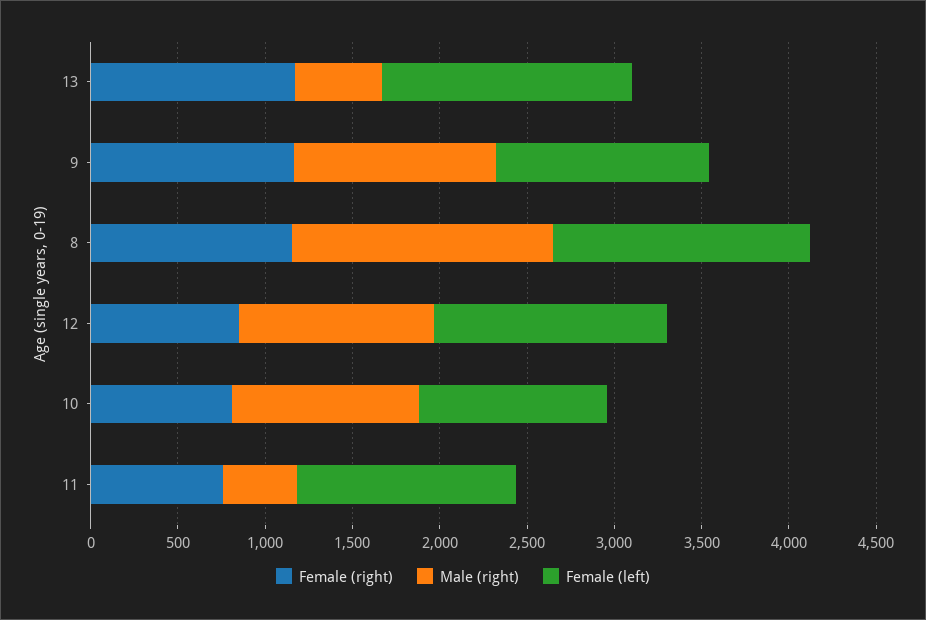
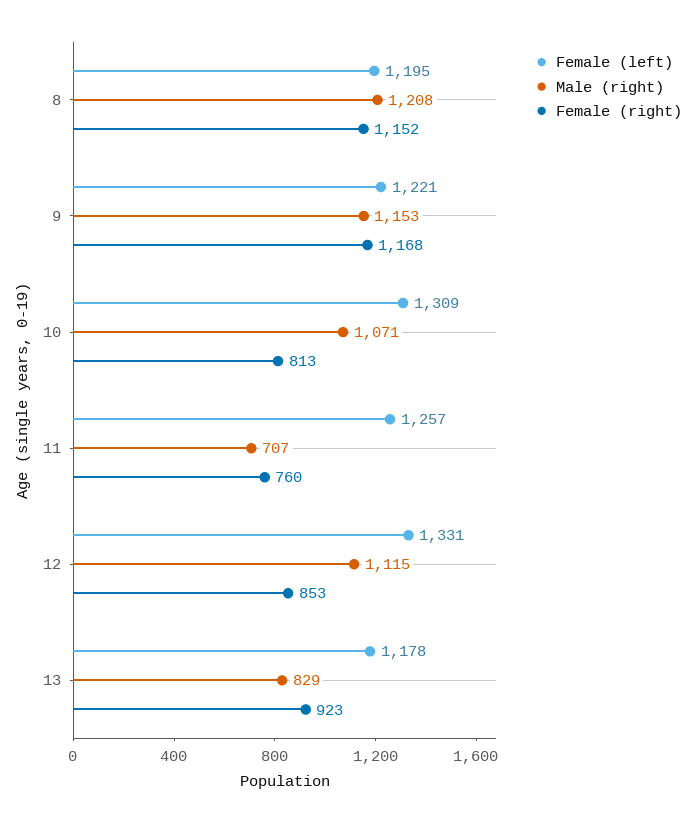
Female (right), 13: 1200 -> 923
Male (right), 13: 500 -> 829
Female (left), 13: 1400 -> 1178
Male (right), 8: 1500 -> 1208
Female (left), 8: 1500 -> 1195
Female (left), 10: 1100 -> 1309
Male (right), 11: 400 -> 707

